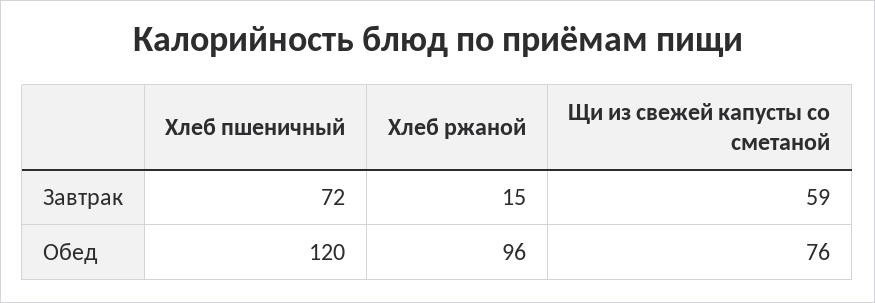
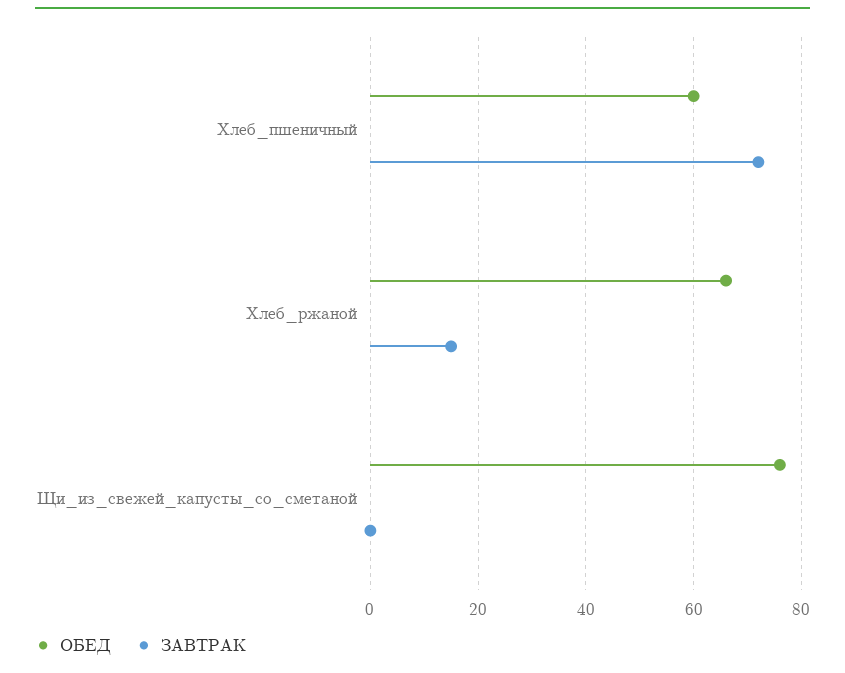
Завтрак, Щи из свежей капусты со сметаной: 59 -> 0
Обед, Хлеб пшеничный: 120 -> 60
Обед, Хлеб ржаной: 96 -> 65

